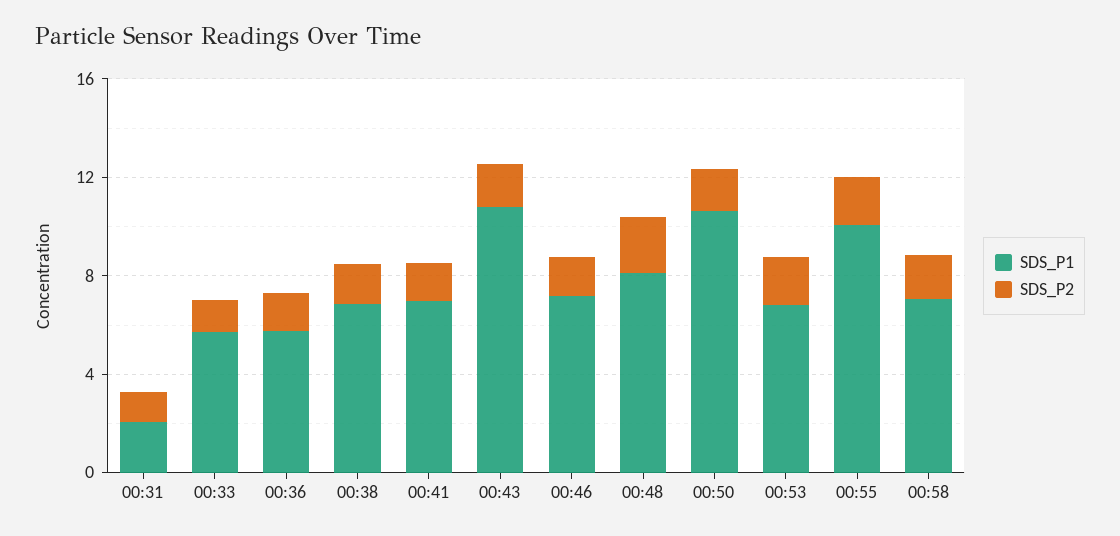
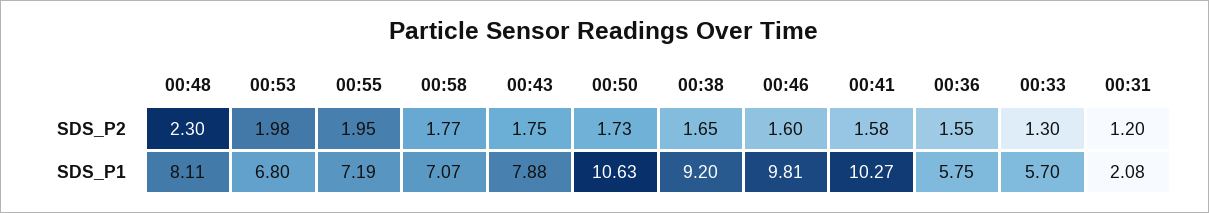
SDS_P1, 00:38: 7 -> 9.2
SDS_P1, 00:41: 7 -> 10.27
SDS_P1, 00:43: 11 -> 7.88
SDS_P1, 00:46: 7 -> 9.81
SDS_P1, 00:55: 10 -> 7.19

